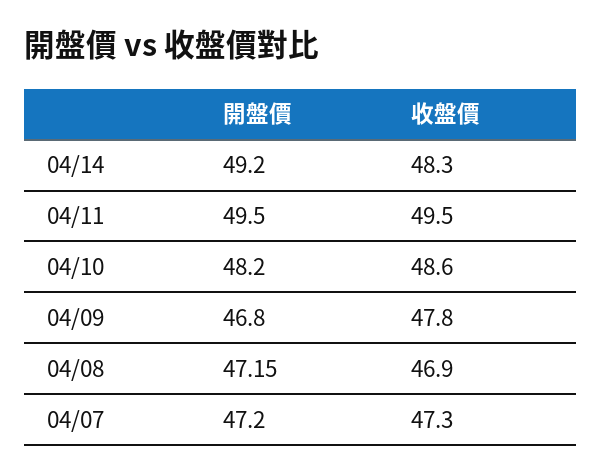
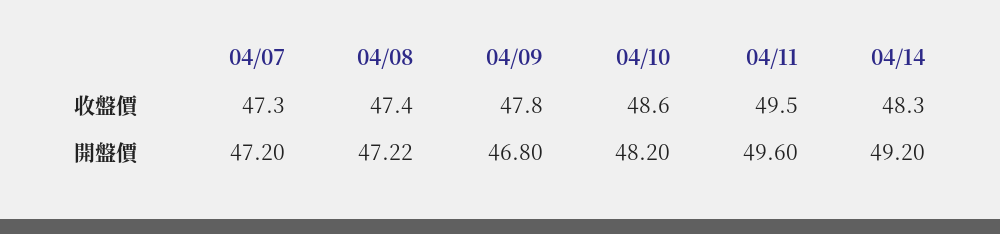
開盤價, 04/11: 49.5 -> 49.6
開盤價, 04/08: 47.15 -> 47.22
收盤價, 04/08: 46.9 -> 47.4

